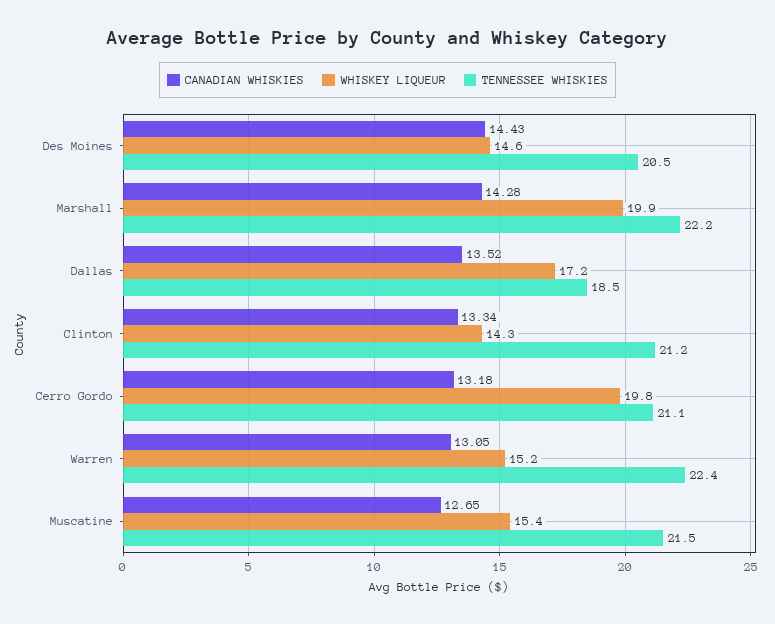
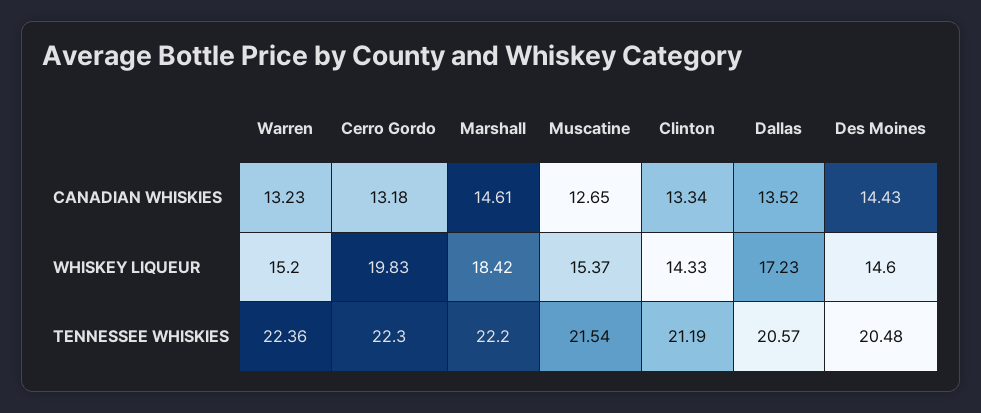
CANADIAN WHISKIES, Marshall: 14.28 -> 14.61
WHISKEY LIQUEUR, Marshall: 19.9 -> 18.42
TENNESSEE WHISKIES, Dallas: 18.5 -> 20.57
TENNESSEE WHISKIES, Cerro Gordo: 21.1 -> 22.3
CANADIAN WHISKIES, Warren: 13.05 -> 13.23

